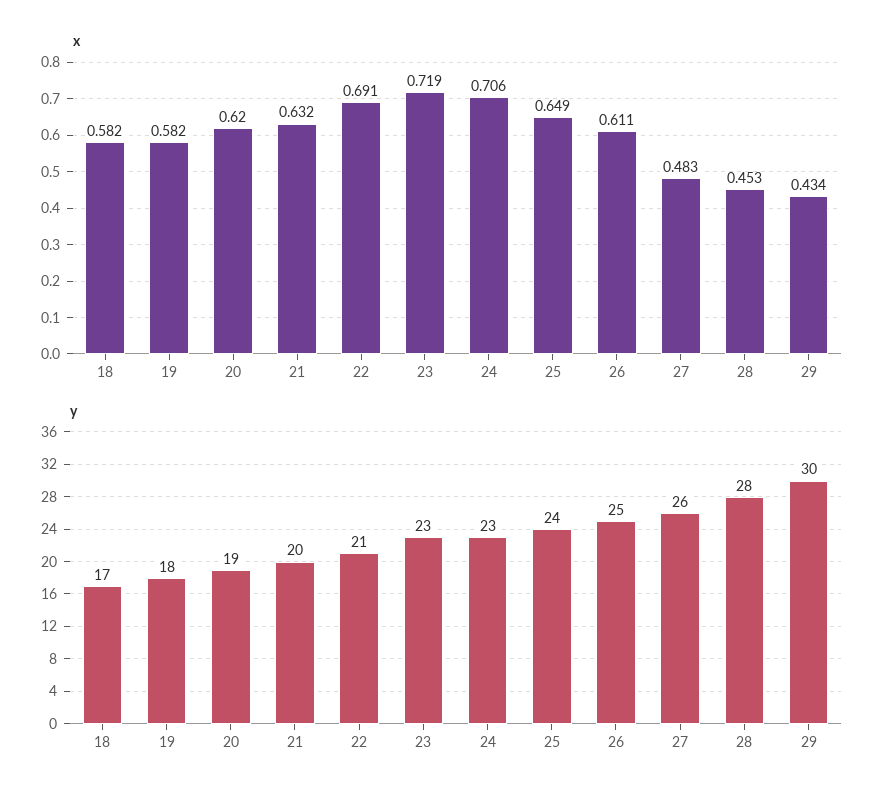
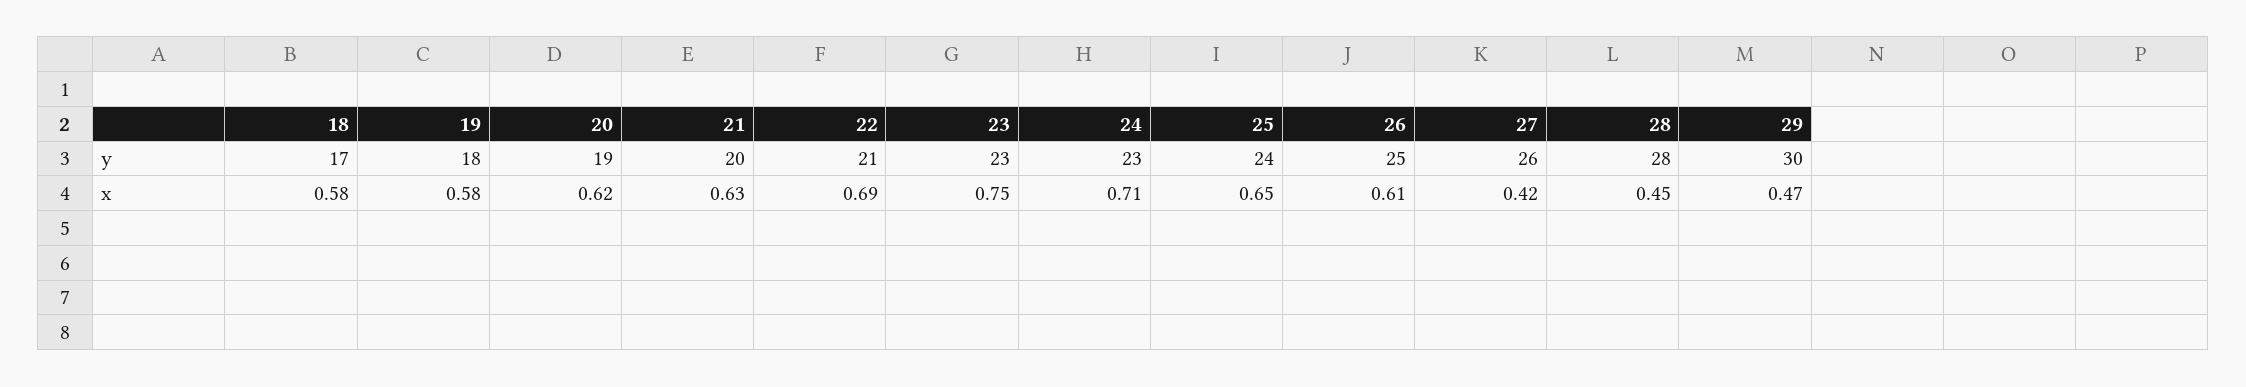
x, 23: 0.719 -> 0.75
x, 27: 0.483 -> 0.42
x, 29: 0.434 -> 0.47

